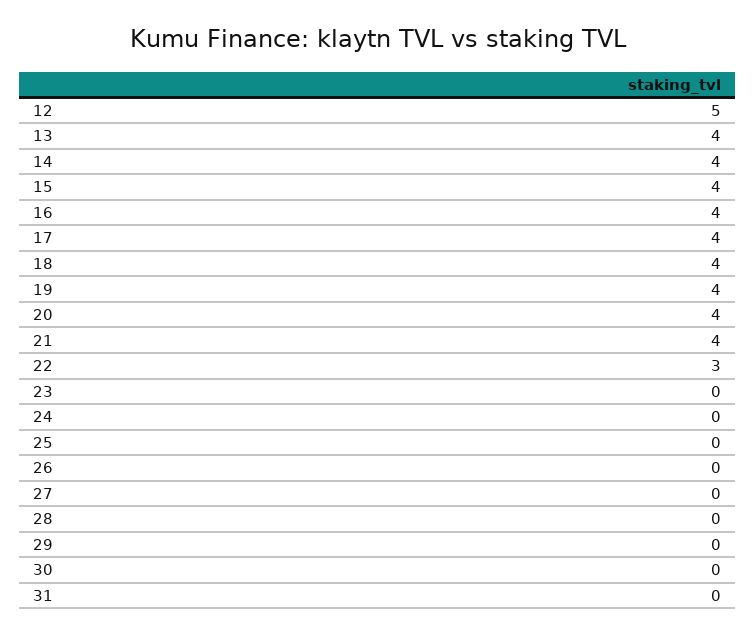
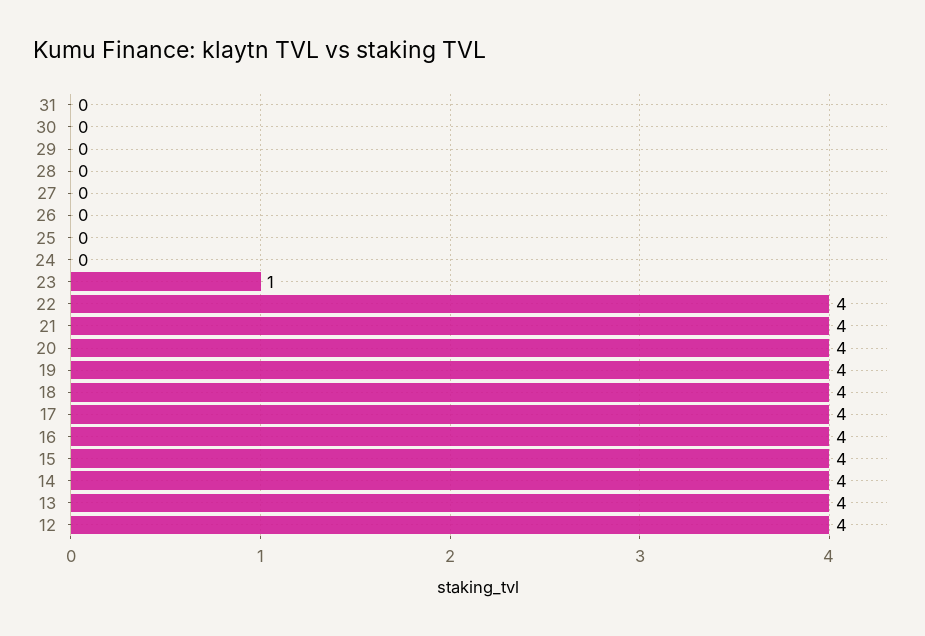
12: 5 -> 4
22: 3 -> 4
23: 0 -> 1

